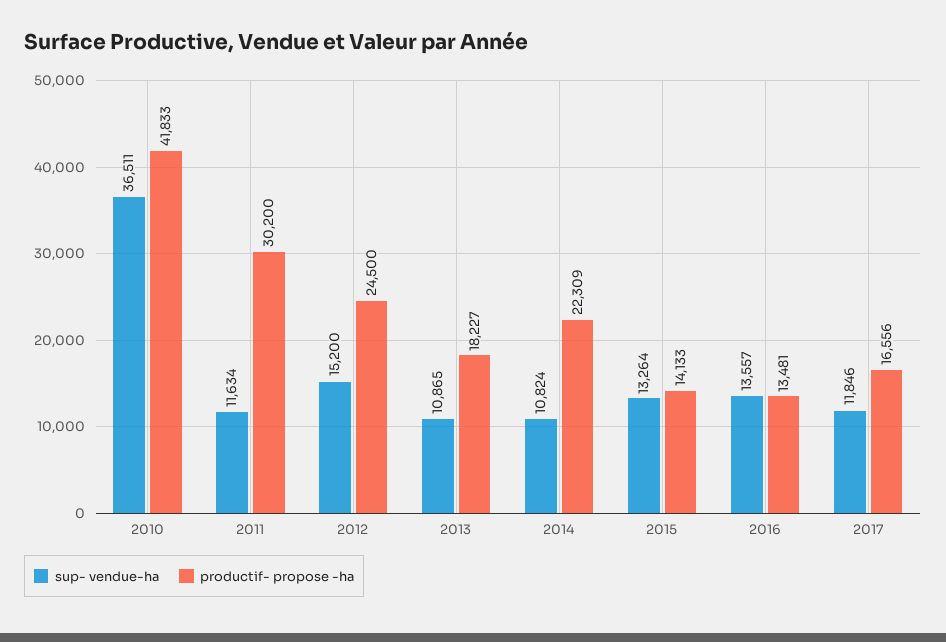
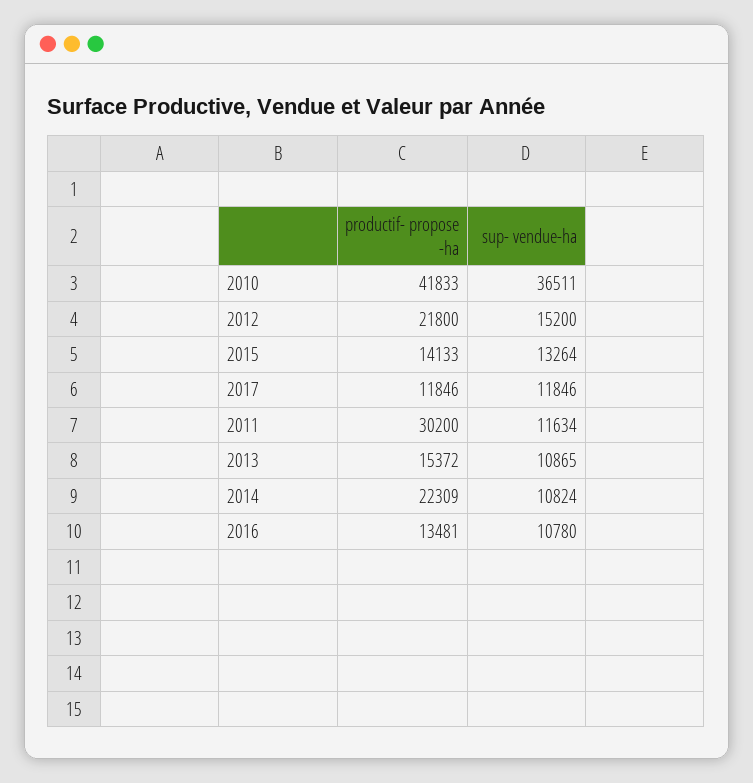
productif- propose -ha, 2012: 24500 -> 21800
productif- propose -ha, 2013: 18227 -> 15372
sup- vendue-ha, 2016: 13557 -> 10780
productif- propose -ha, 2017: 16556 -> 11846

